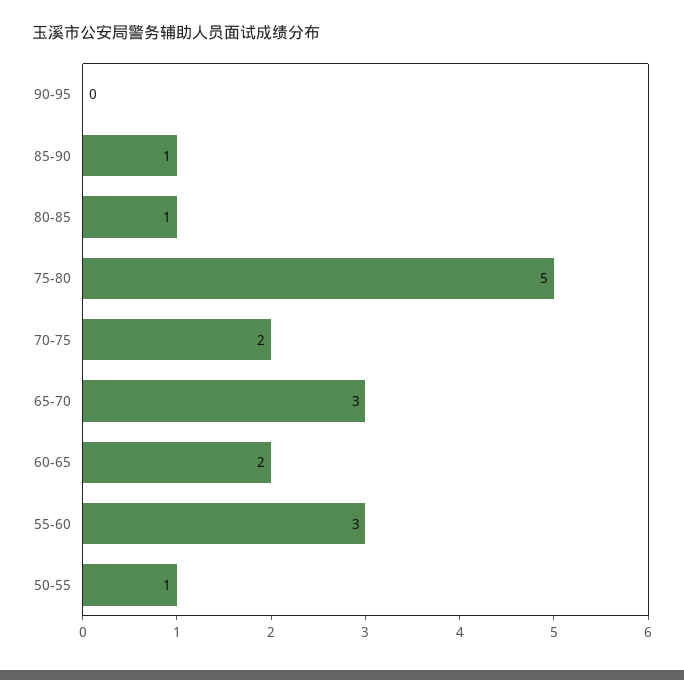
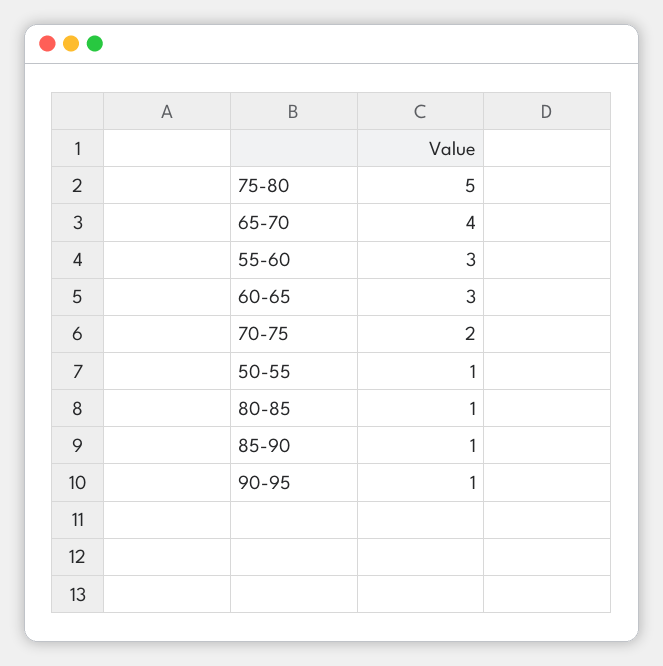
90-95: 0 -> 1
65-70: 3 -> 4
60-65: 2 -> 3

